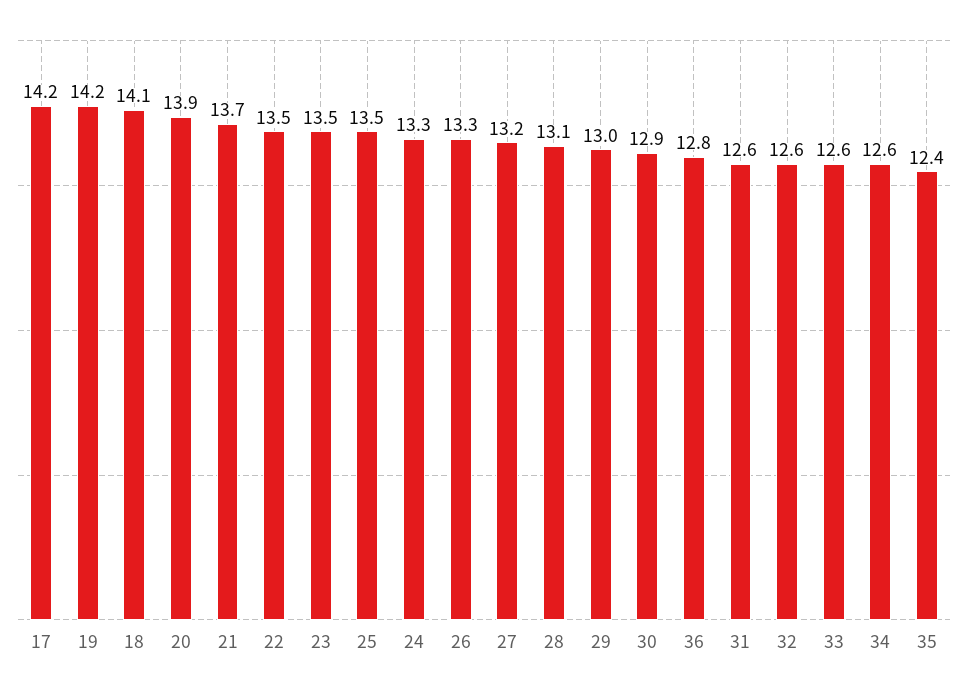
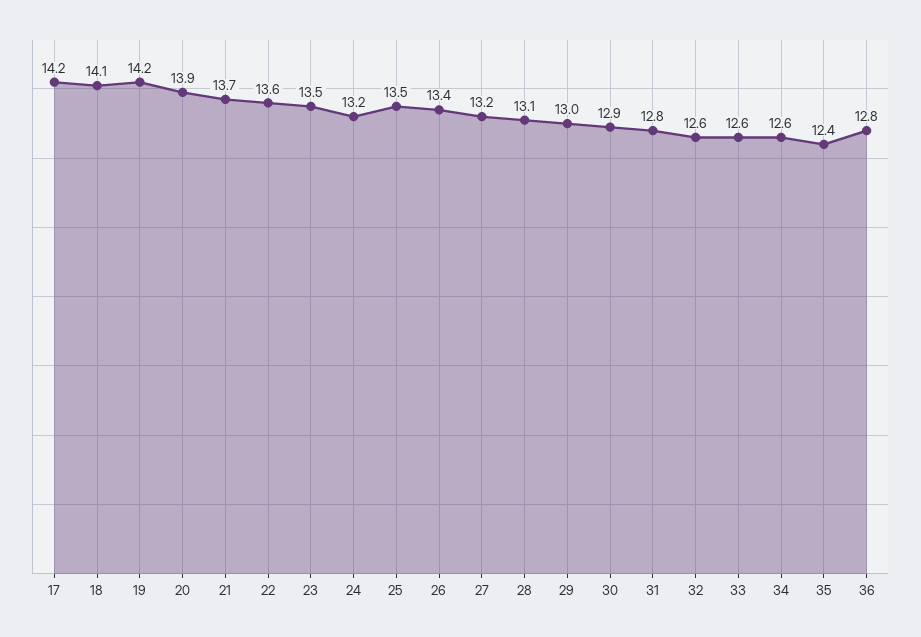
22: 13.5 -> 13.6
24: 13.3 -> 13.2
26: 13.3 -> 13.4
31: 12.6 -> 12.8

